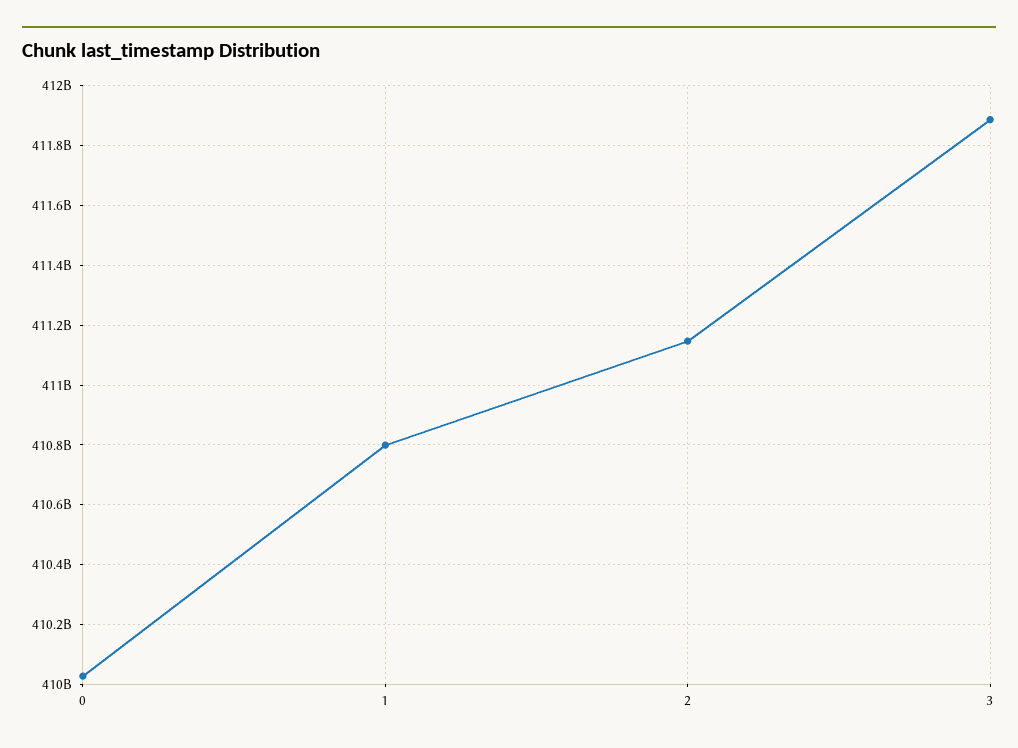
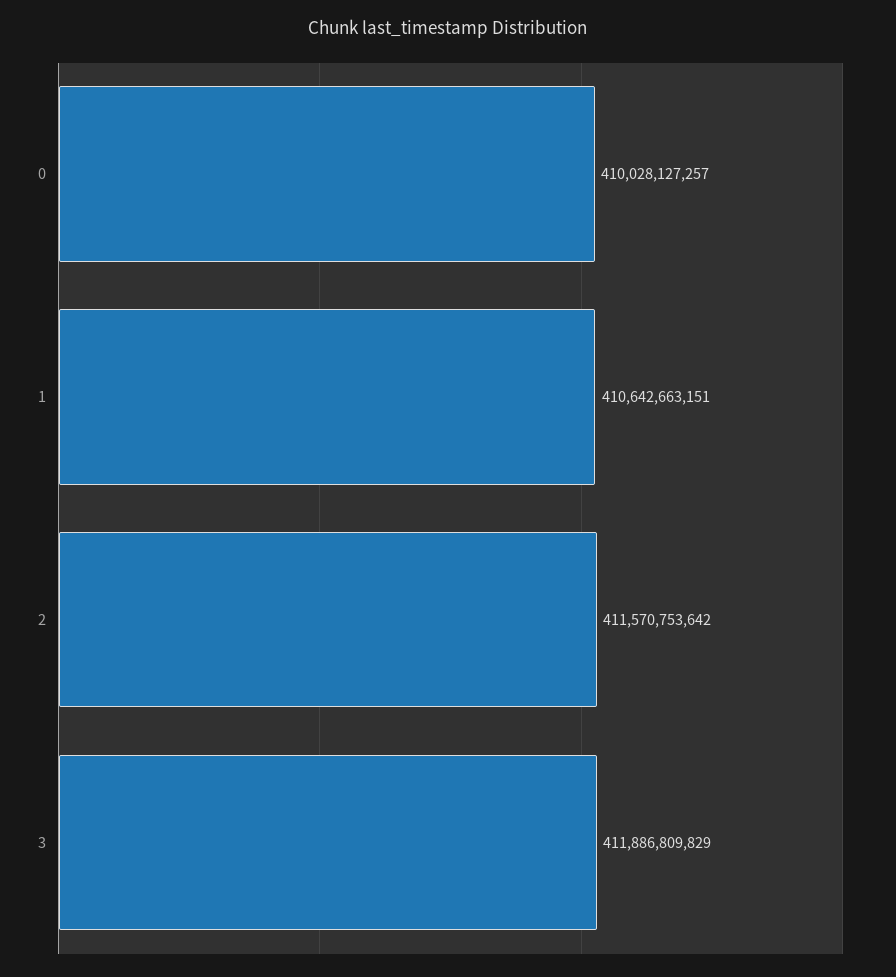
1: 410800000000 -> 410642663151
2: 411150000000 -> 411570753642

